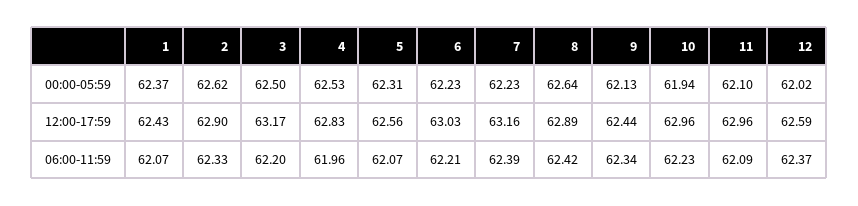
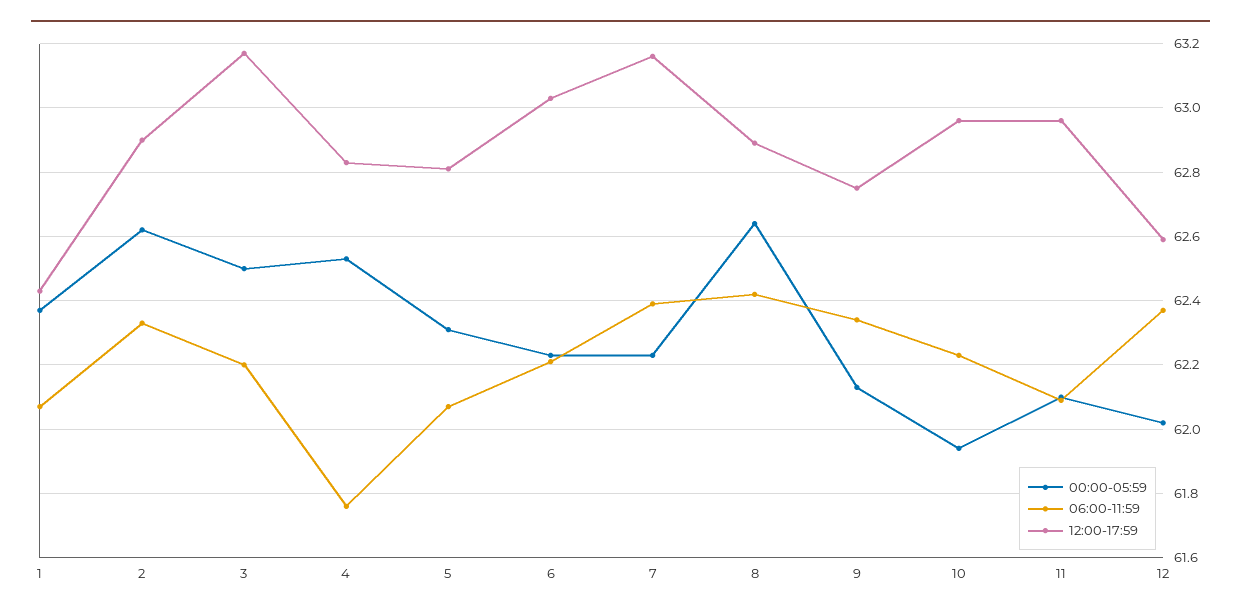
12:00-17:59, 5: 62.56 -> 62.8
12:00-17:59, 9: 62.44 -> 62.75
06:00-11:59, 4: 61.96 -> 61.75

